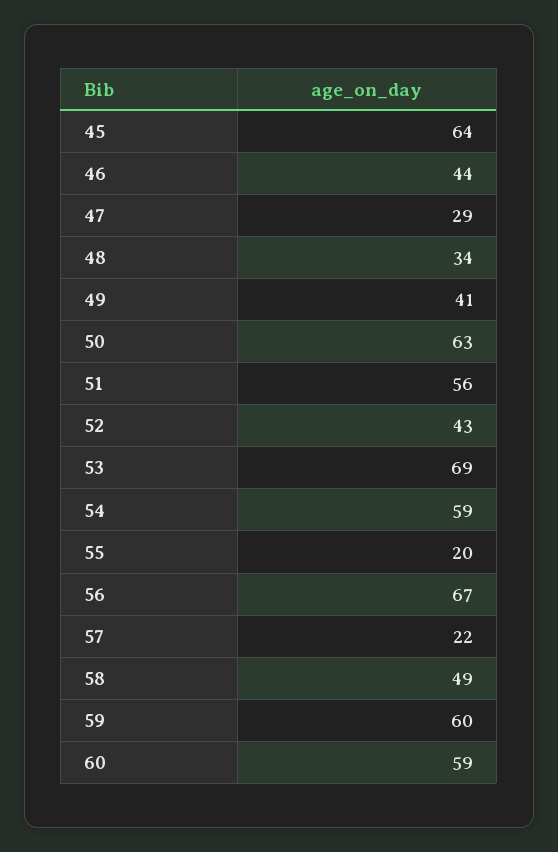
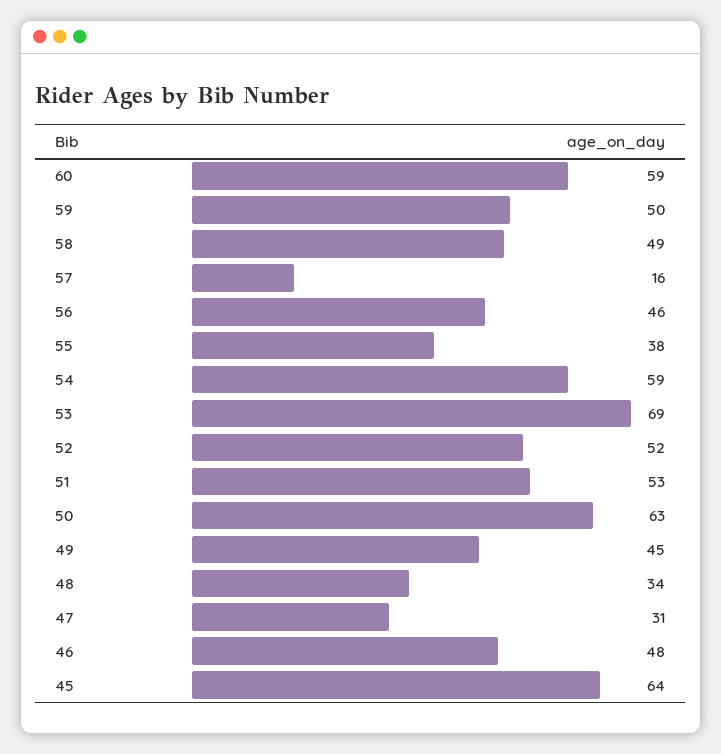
46: 44 -> 48
47: 29 -> 31
49: 41 -> 45
51: 56 -> 53
52: 43 -> 52
55: 20 -> 38
56: 67 -> 46
57: 22 -> 16
59: 60 -> 50

